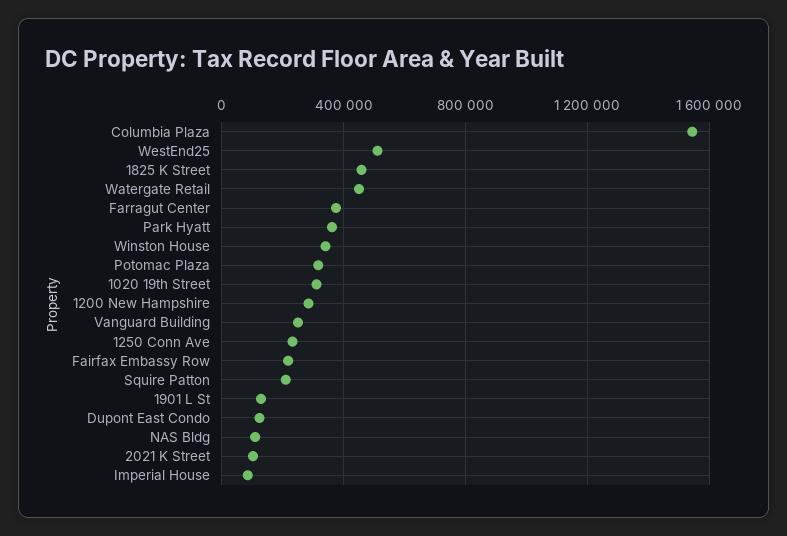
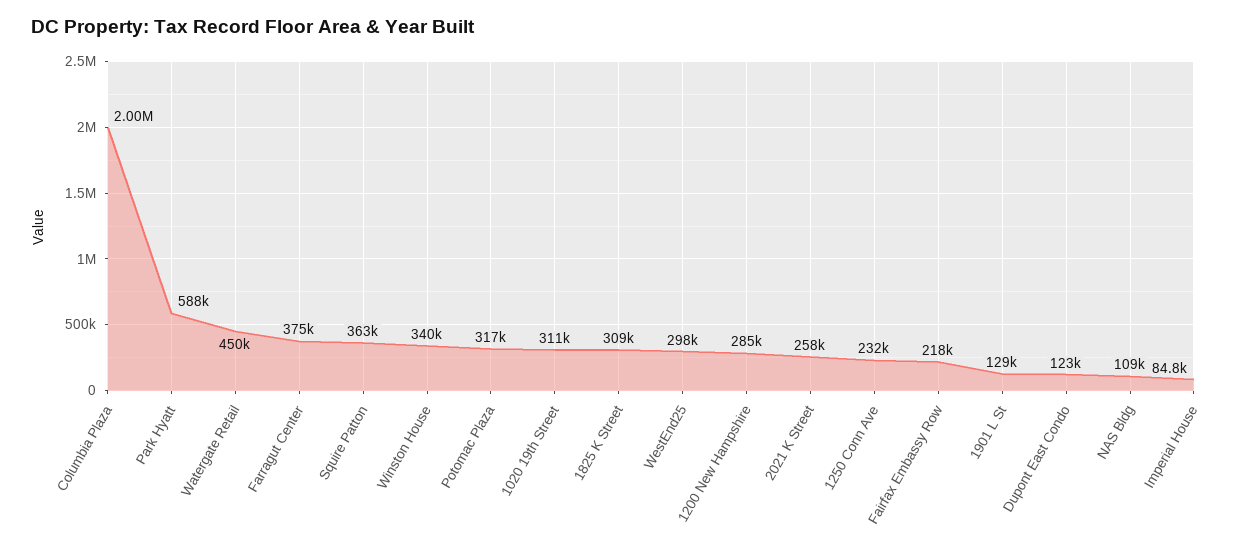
Columbia Plaza: 1550000 -> 2000000
WestEnd25: 500000 -> 298000
1825 K Street: 450000 -> 309000
Park Hyatt: 350000 -> 588000
Vanguard Building: 250000 -> none
Squire Patton: 200000 -> 363000
2021 K Street: 100000 -> 258000

